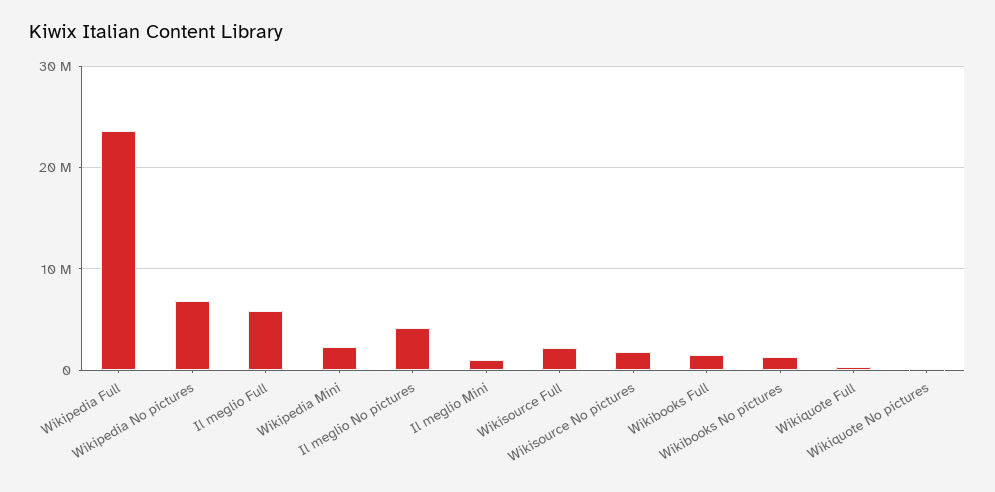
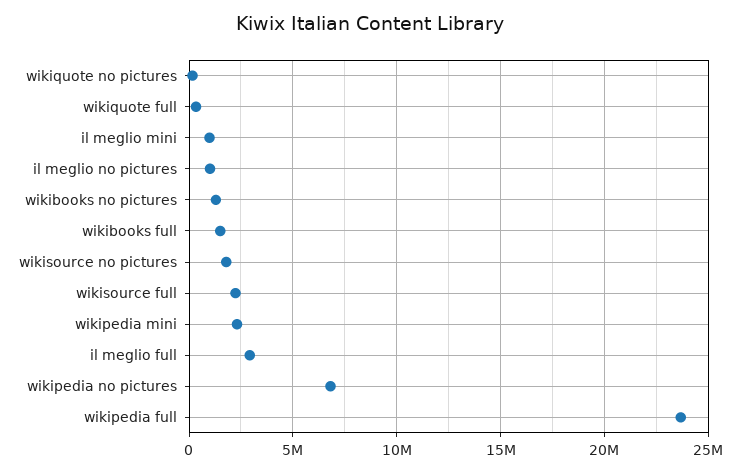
Il meglio Full: 6000000 -> 3000000
Il meglio No pictures: 4000000 -> 1000000

